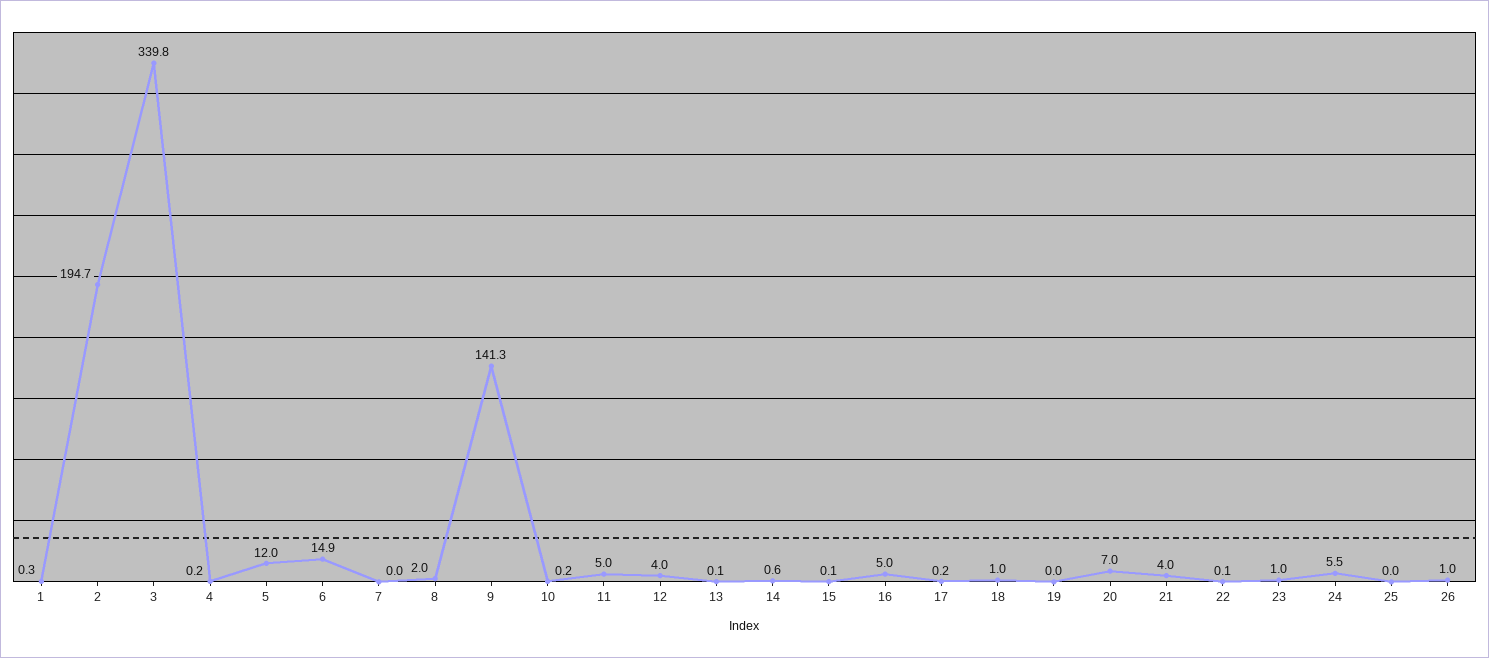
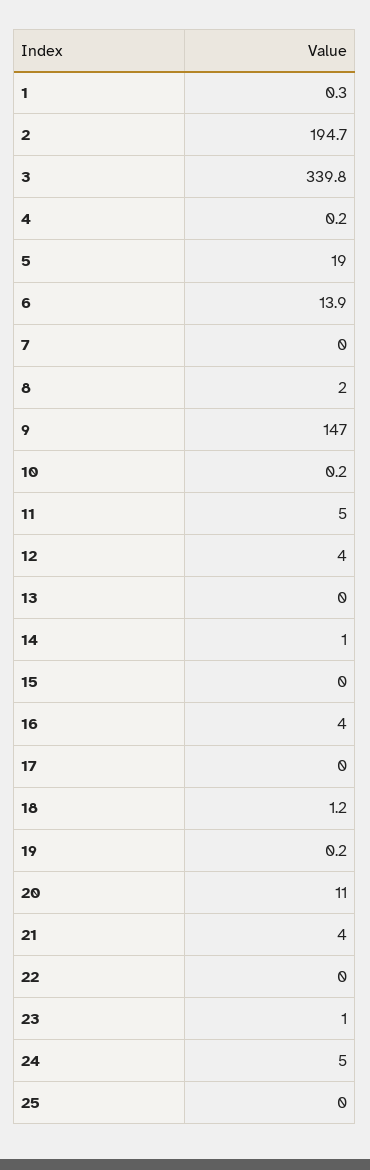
5: 12 -> 19
6: 14.9 -> 13.9
9: 141.3 -> 147
13: 0.1 -> 0
14: 0.6 -> 1
15: 0.1 -> 0
16: 5 -> 4
17: 0.2 -> 0
18: 1 -> 1.2
19: 0 -> 0.2
20: 7 -> 11
22: 0.1 -> 0
24: 5.5 -> 5
26: 1 -> none

